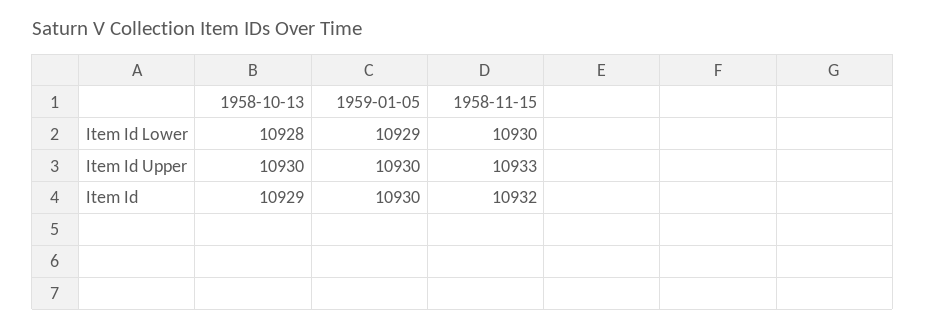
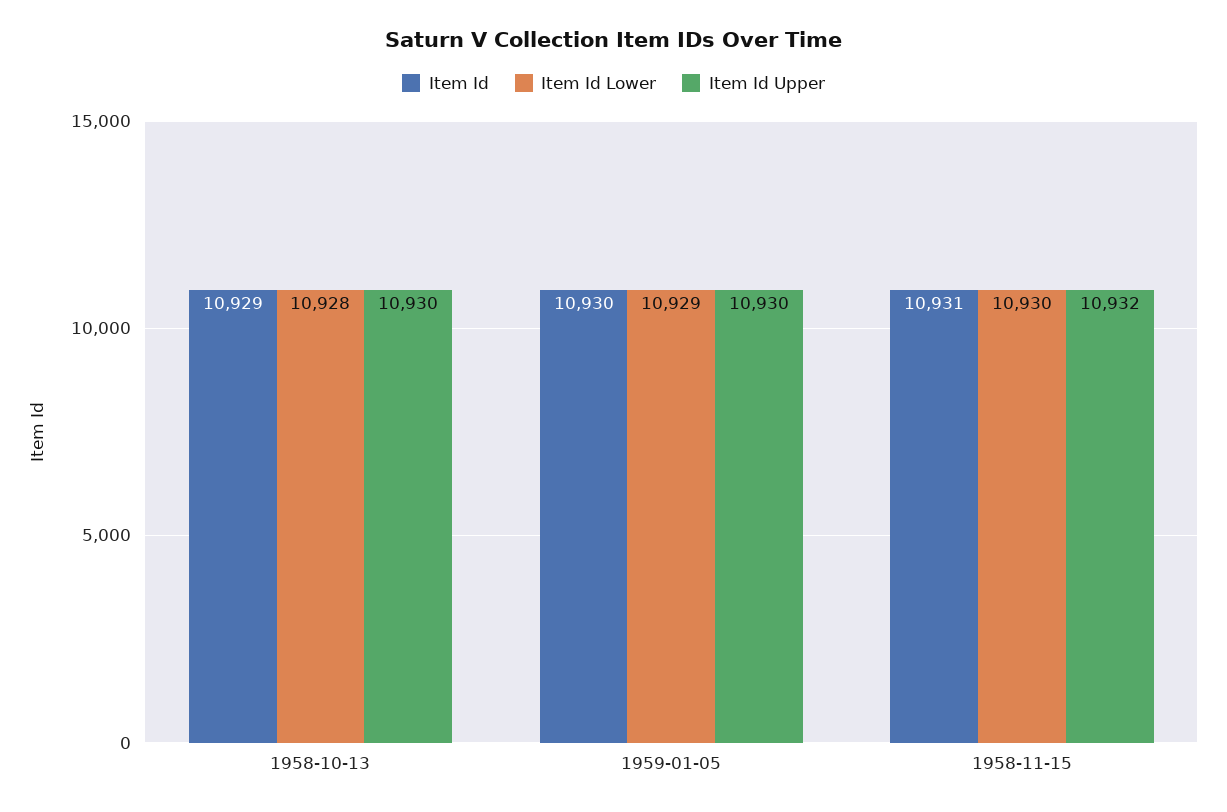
Item Id Upper, 1958-11-15: 10933 -> 10932
Item Id, 1958-11-15: 10932 -> 10931

